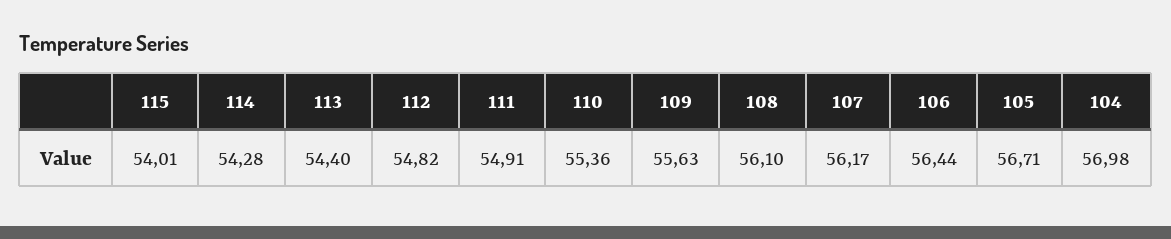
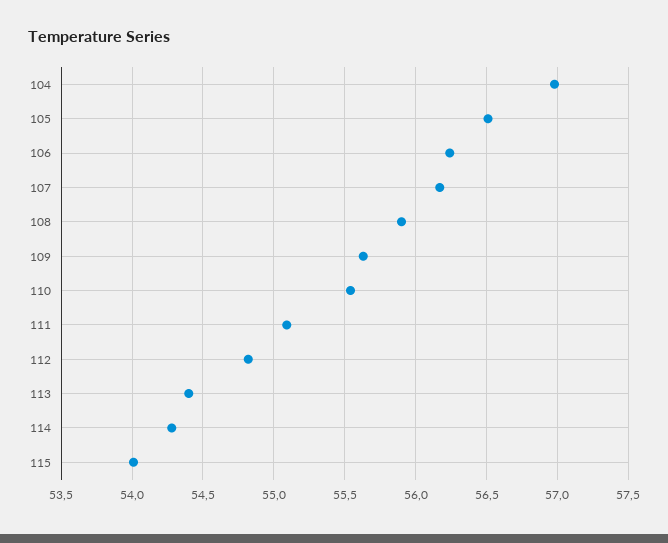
111: 54.91 -> 55.1
110: 55.36 -> 55.55
108: 56.1 -> 55.9
106: 56.44 -> 56.25
105: 56.71 -> 56.5

